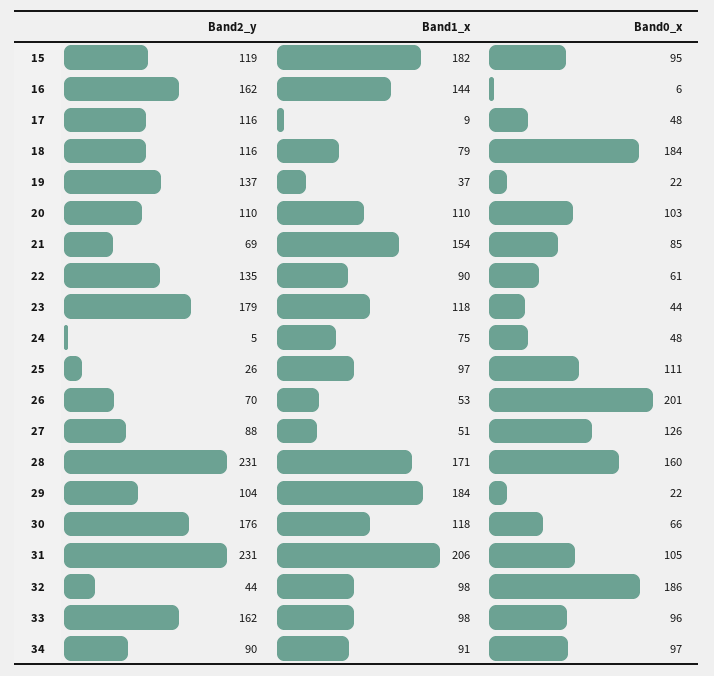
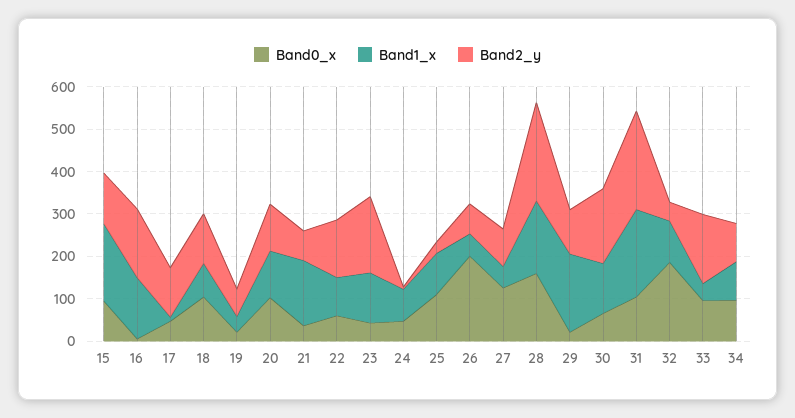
Band0_x, 18: 184 -> 100
Band2_y, 19: 137 -> 60
Band0_x, 21: 85 -> 40
Band1_x, 33: 98 -> 40

